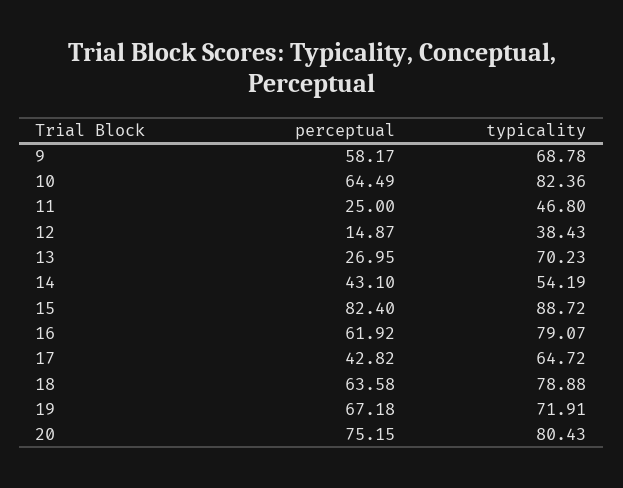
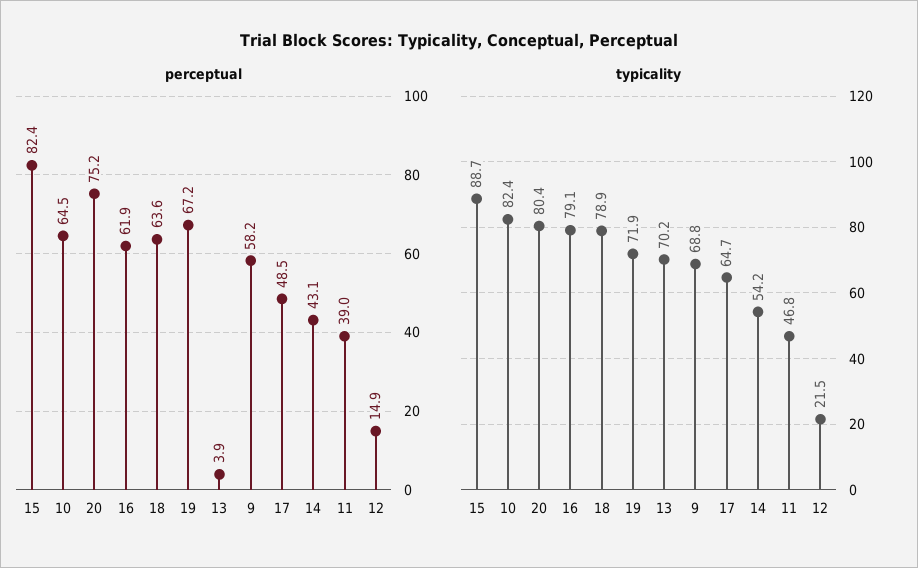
perceptual, 11: 25 -> 39
typicality, 12: 38.43 -> 21.5
perceptual, 13: 26.95 -> 3.9
perceptual, 17: 42.82 -> 48.5

